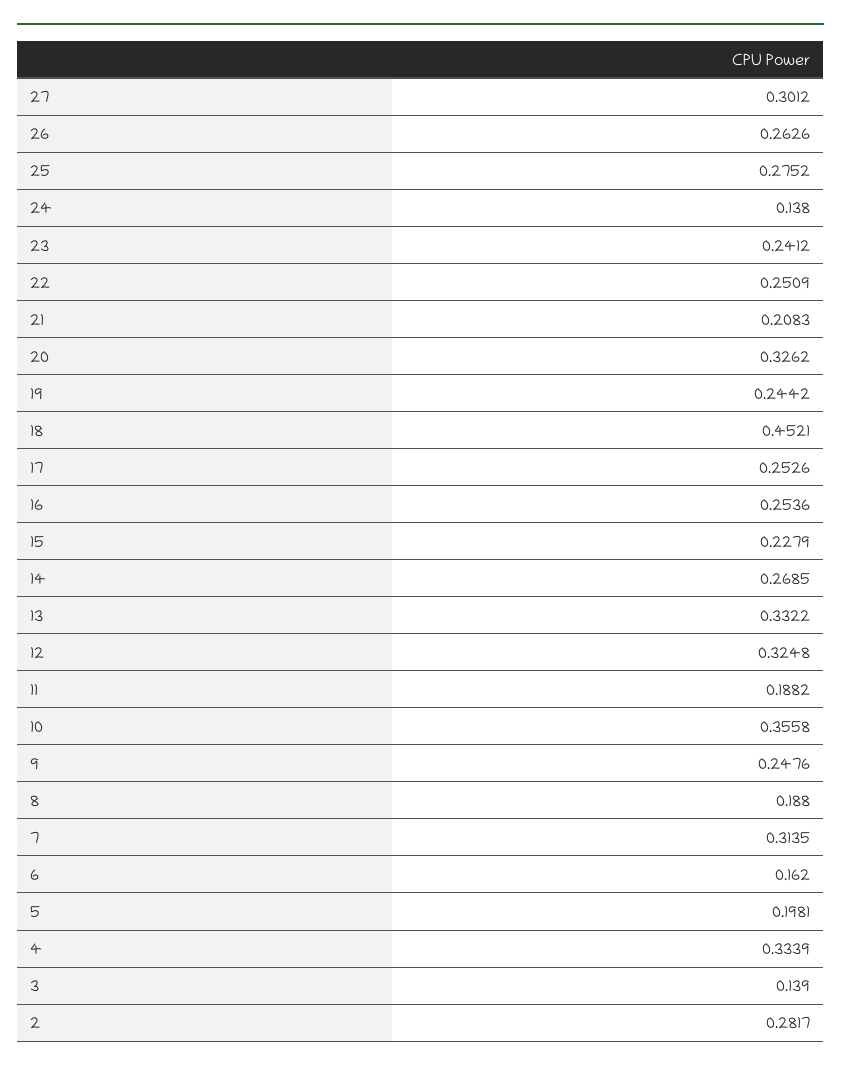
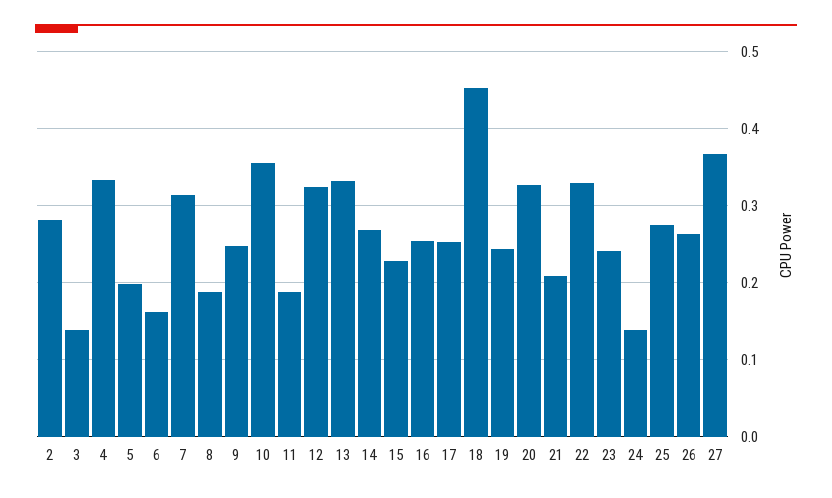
27: 0.3012 -> 0.37
22: 0.2509 -> 0.33

